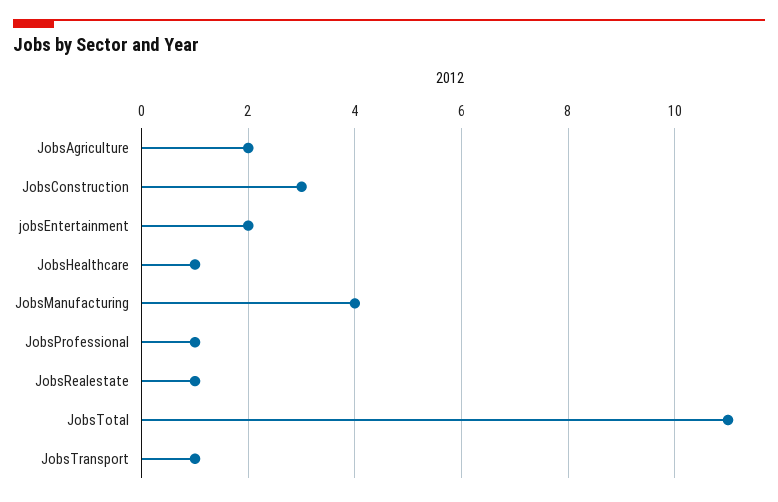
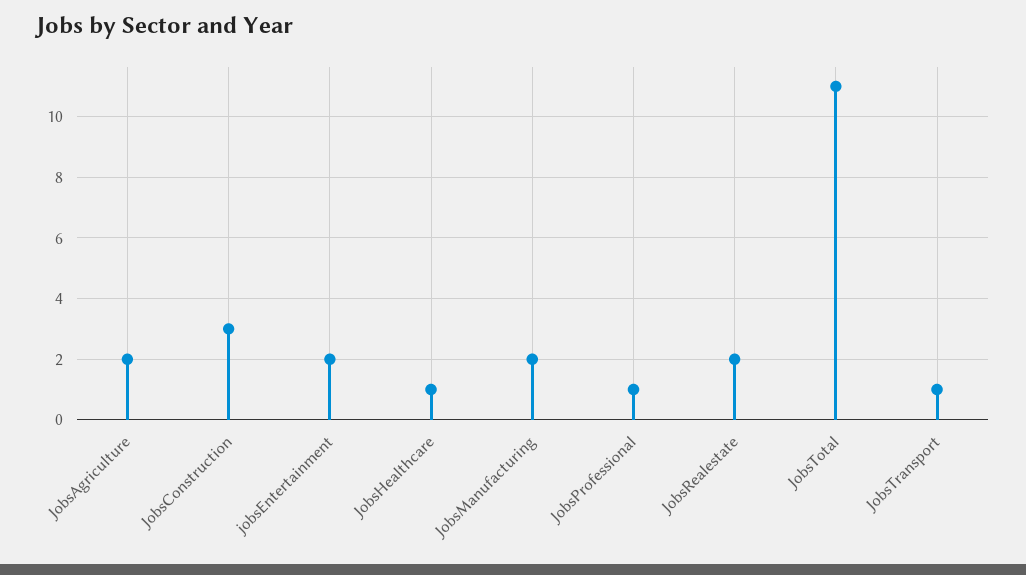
JobsManufacturing: 4 -> 2
JobsRealestate: 1 -> 2

